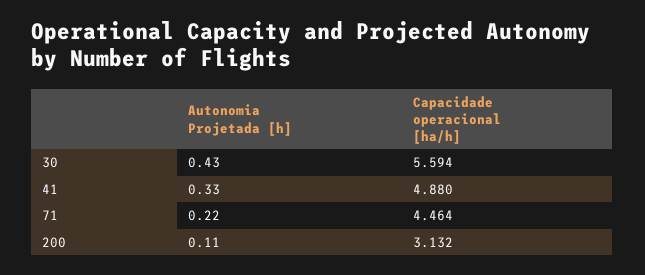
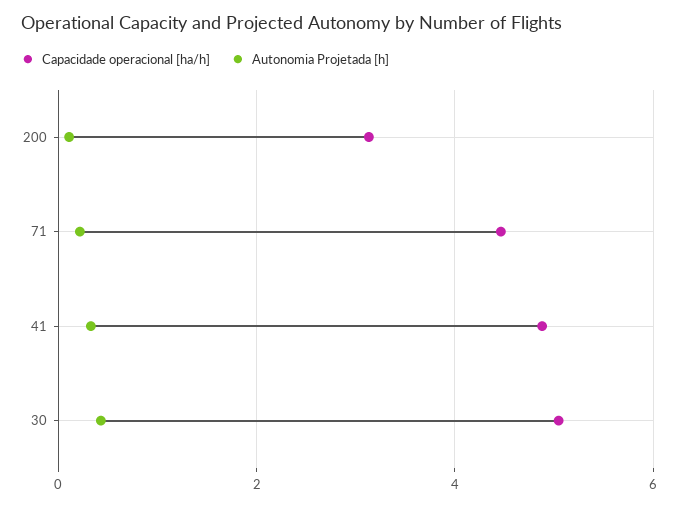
Capacidade operacional [ha/h], 30: 5.594 -> 5

